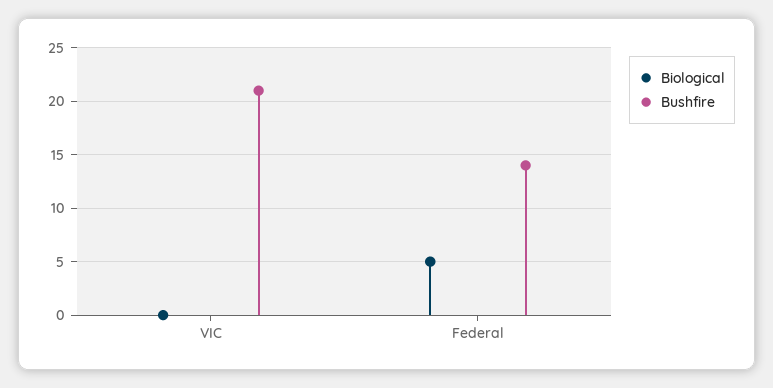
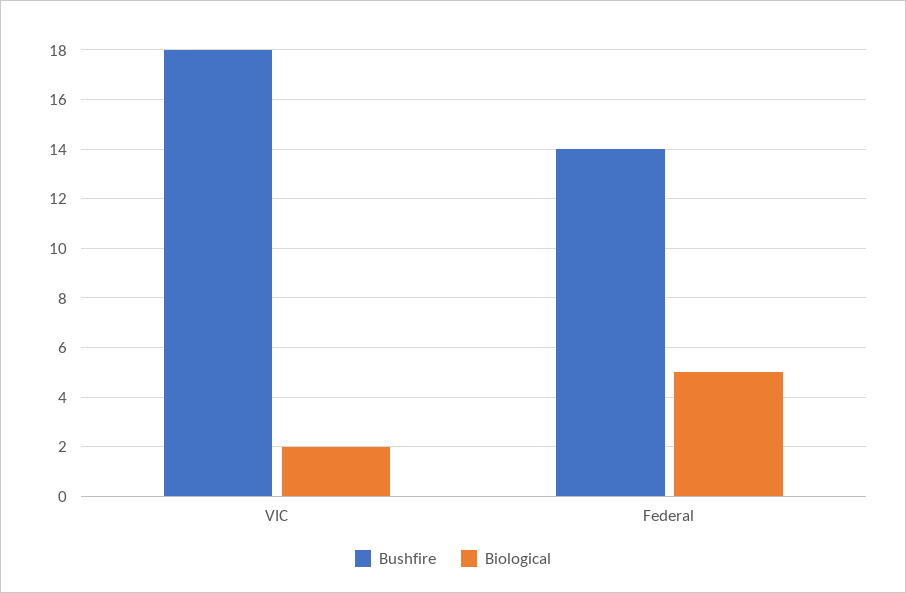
Biological, VIC: 0 -> 2
Bushfire, VIC: 21 -> 18

